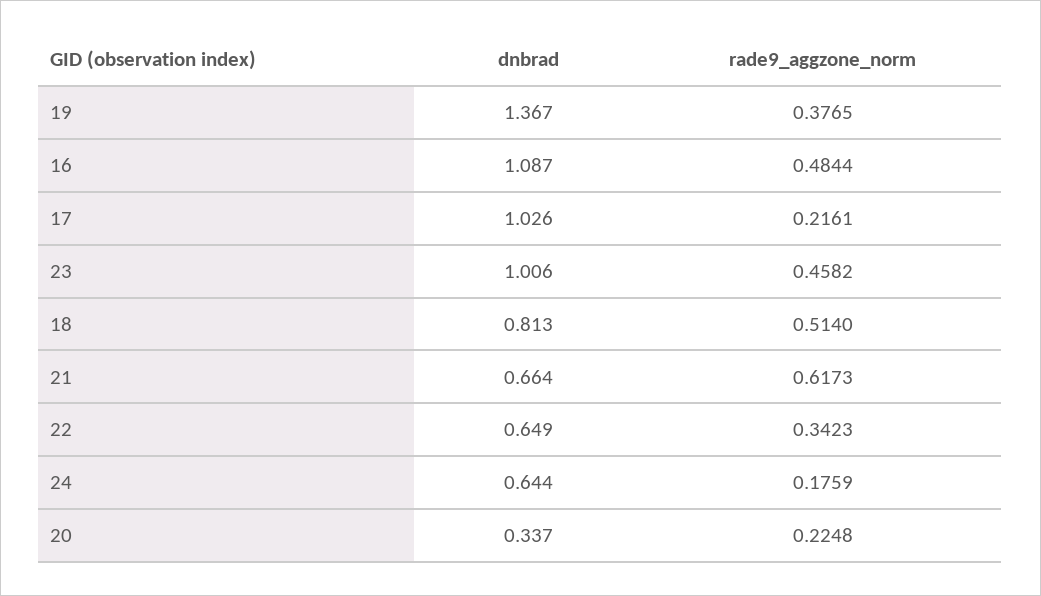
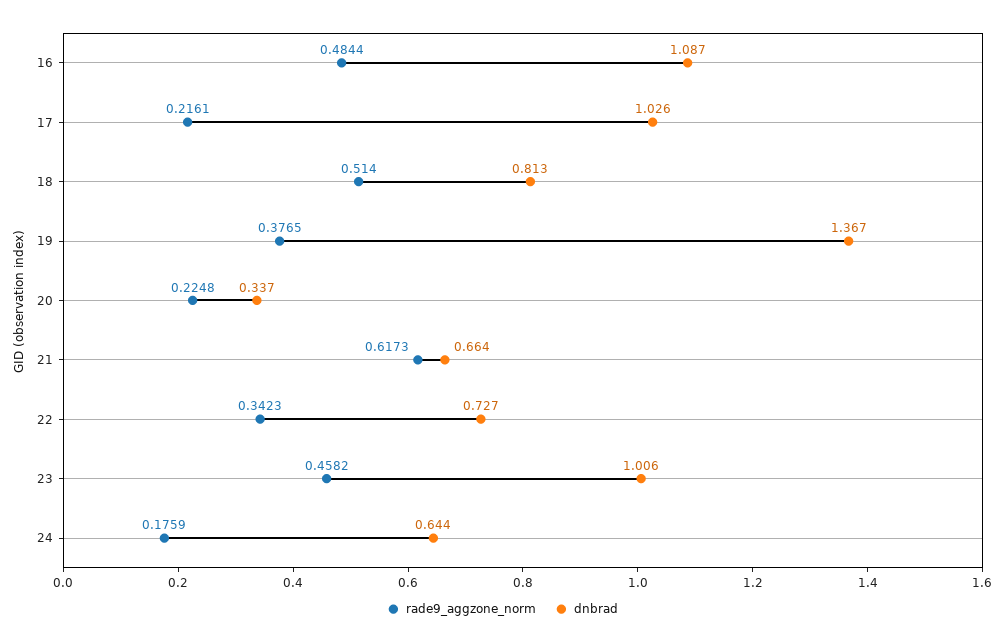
dnbrad, 22: 0.649 -> 0.727

